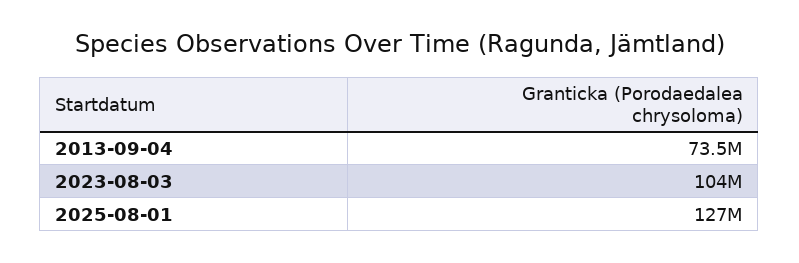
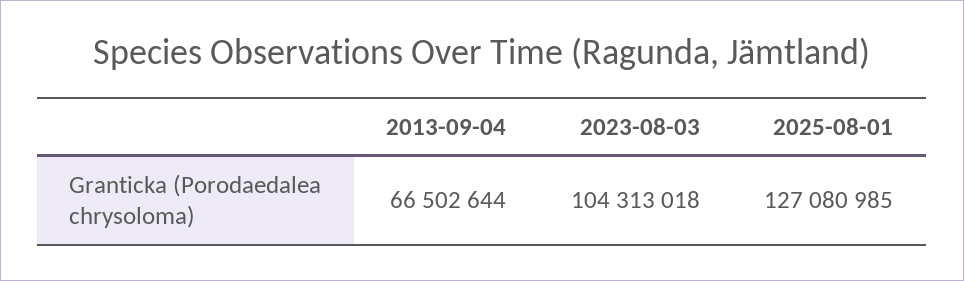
2013-09-04: 73500000 -> 66502644

